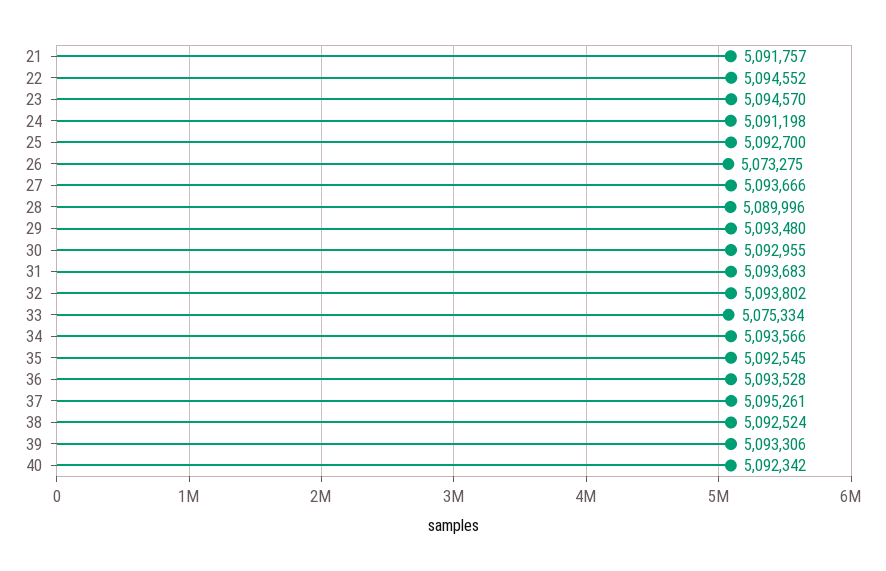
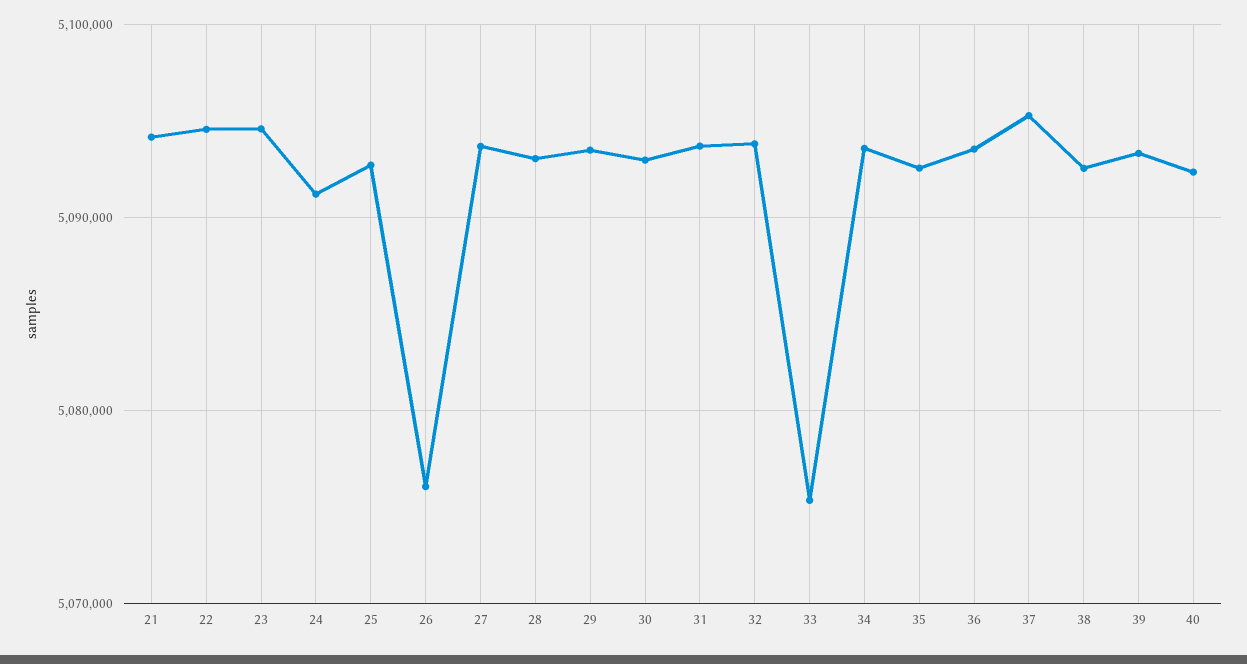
21: 5091757 -> 5094000
26: 5073275 -> 5076000
28: 5089996 -> 5093000

